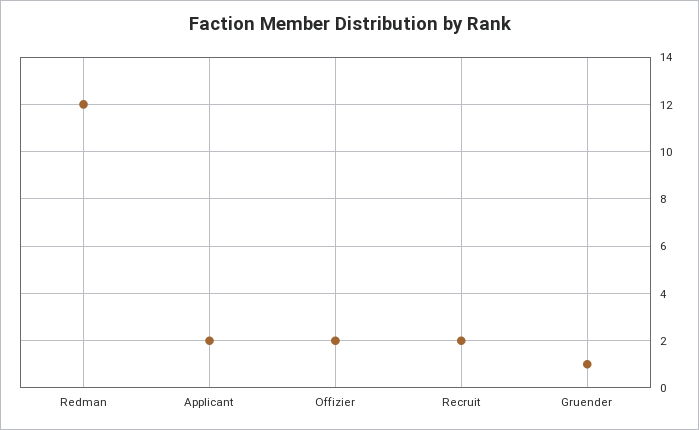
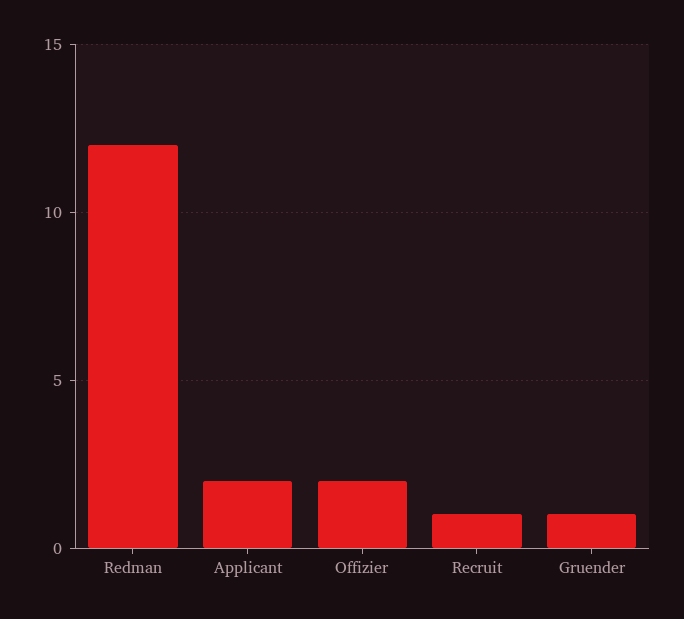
Recruit: 2 -> 1

